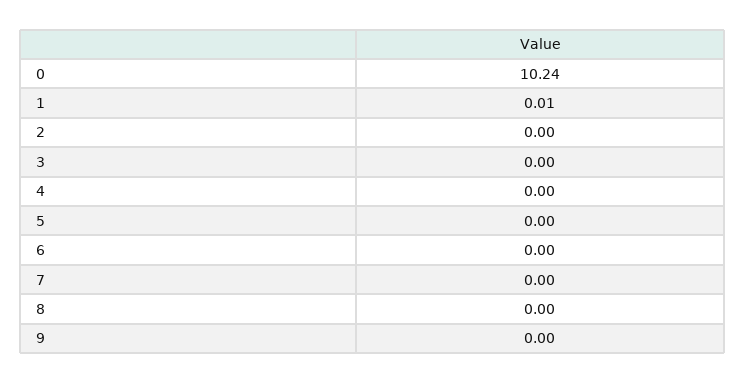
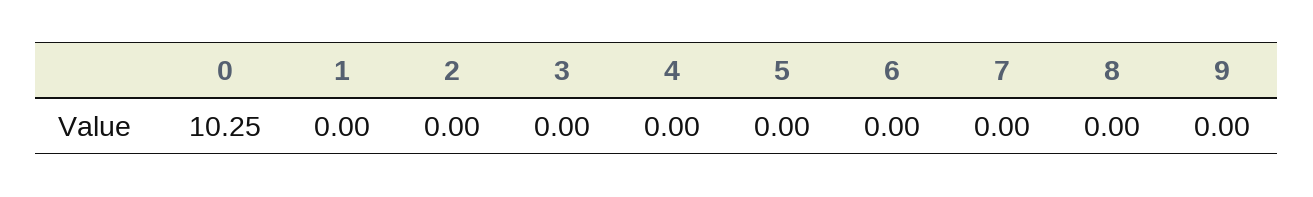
0: 10.24 -> 10.25
1: 0.01 -> 0

